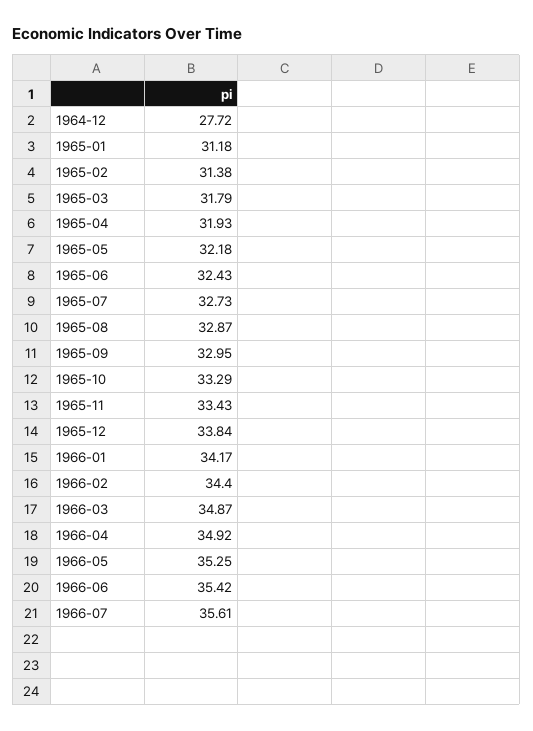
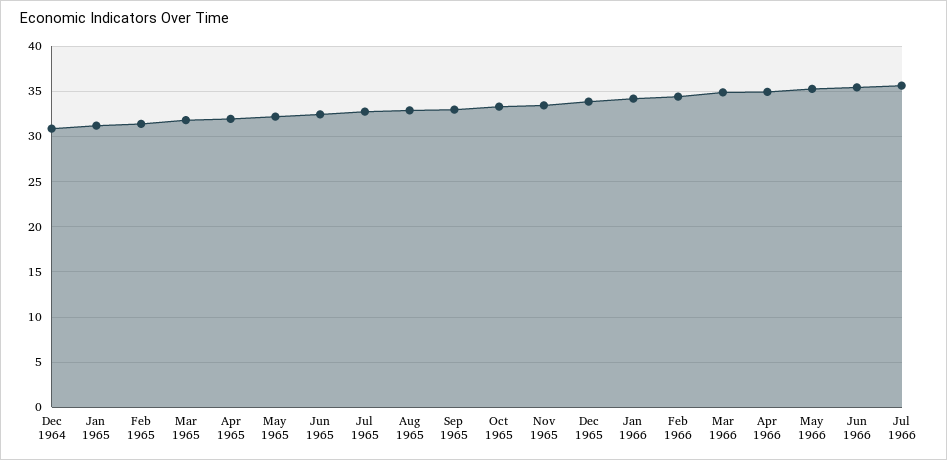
1964-12: 27.72 -> 31

